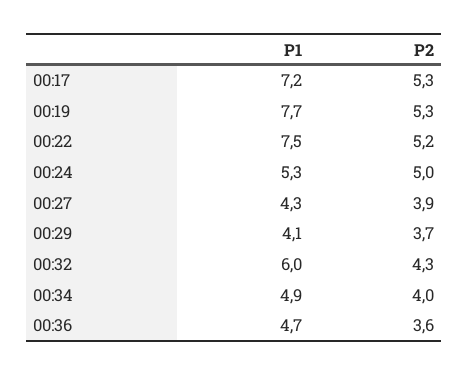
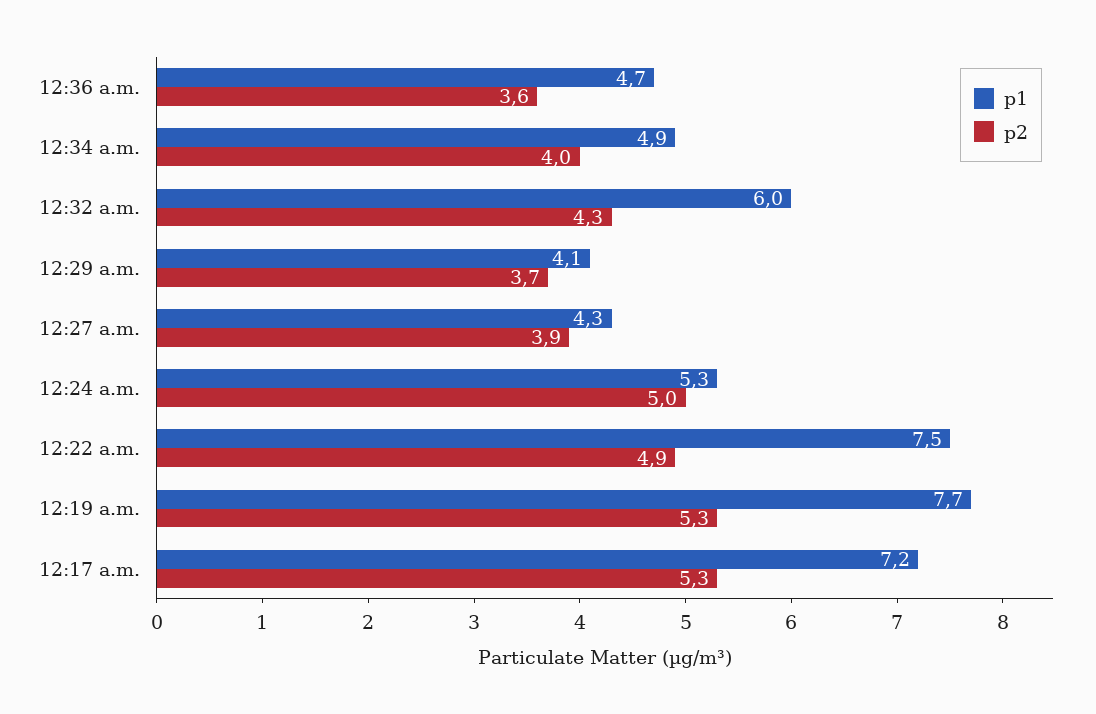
P2, 00:22: 5.2 -> 4.9

